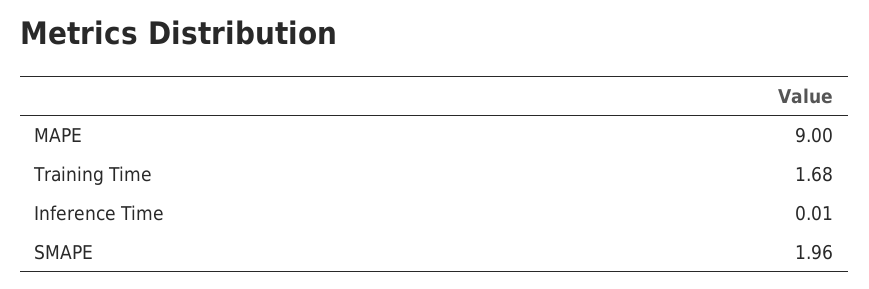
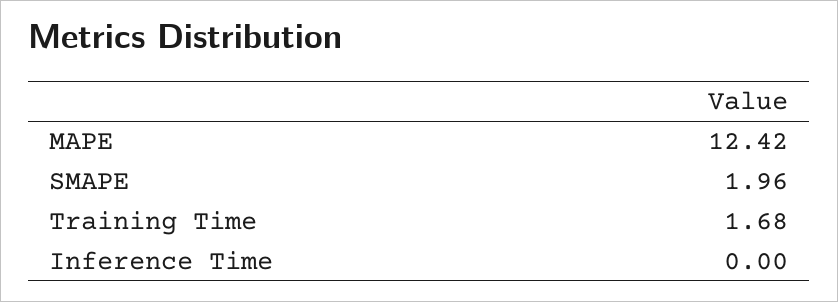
MAPE: 9 -> 12.42
Inference Time: 0.01 -> 0

